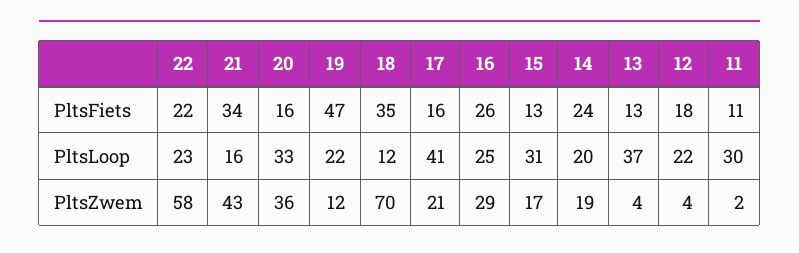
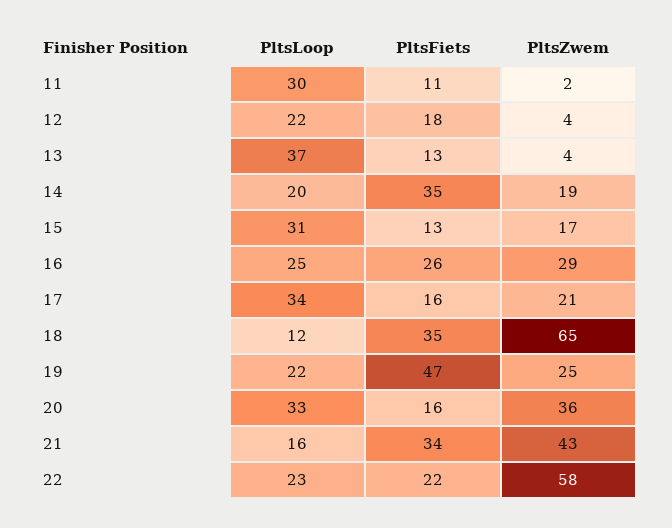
14, PltsFiets: 24 -> 35
17, PltsLoop: 41 -> 34
19, PltsZwem: 12 -> 25
18, PltsZwem: 70 -> 65

